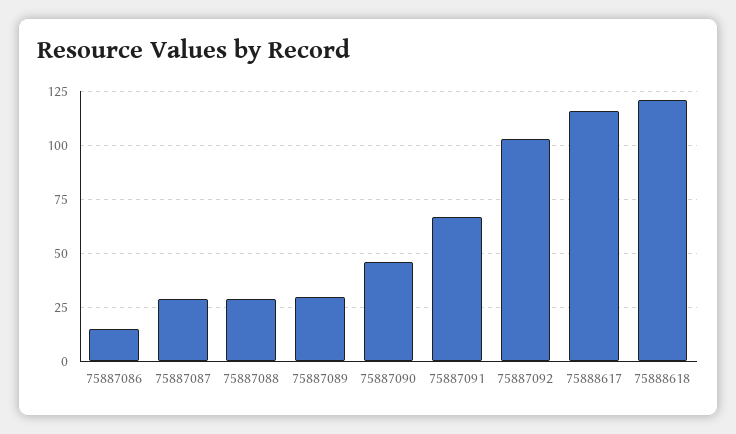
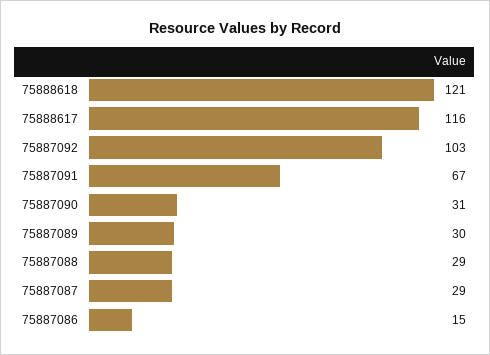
75887090: 45 -> 31

